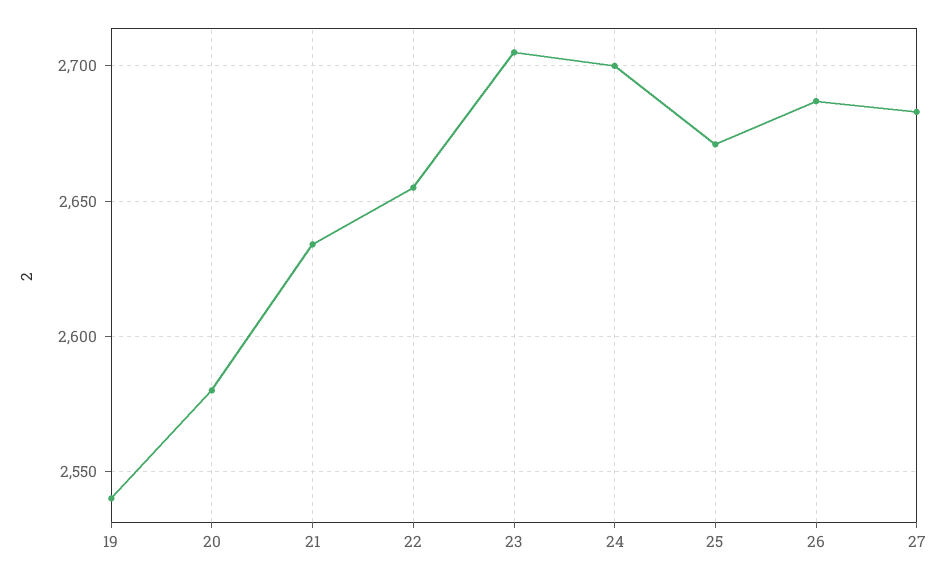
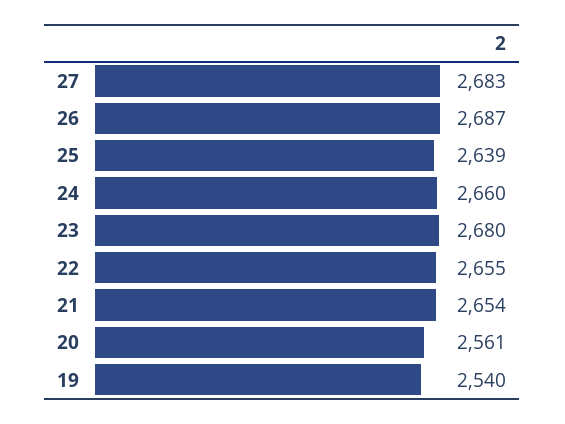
20: 2580 -> 2561
21: 2635 -> 2654
23: 2705 -> 2680
24: 2700 -> 2660
25: 2670 -> 2639

